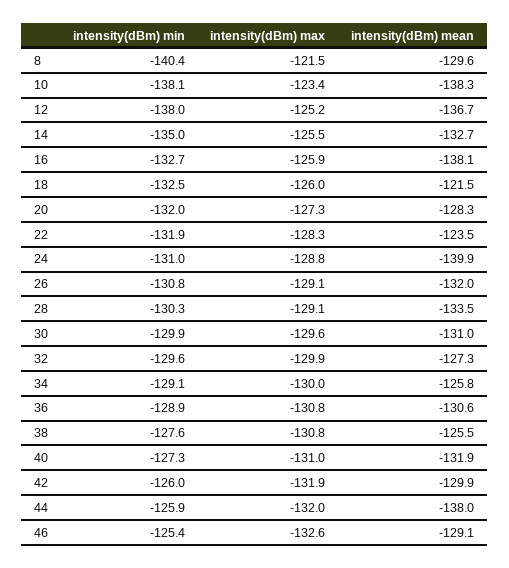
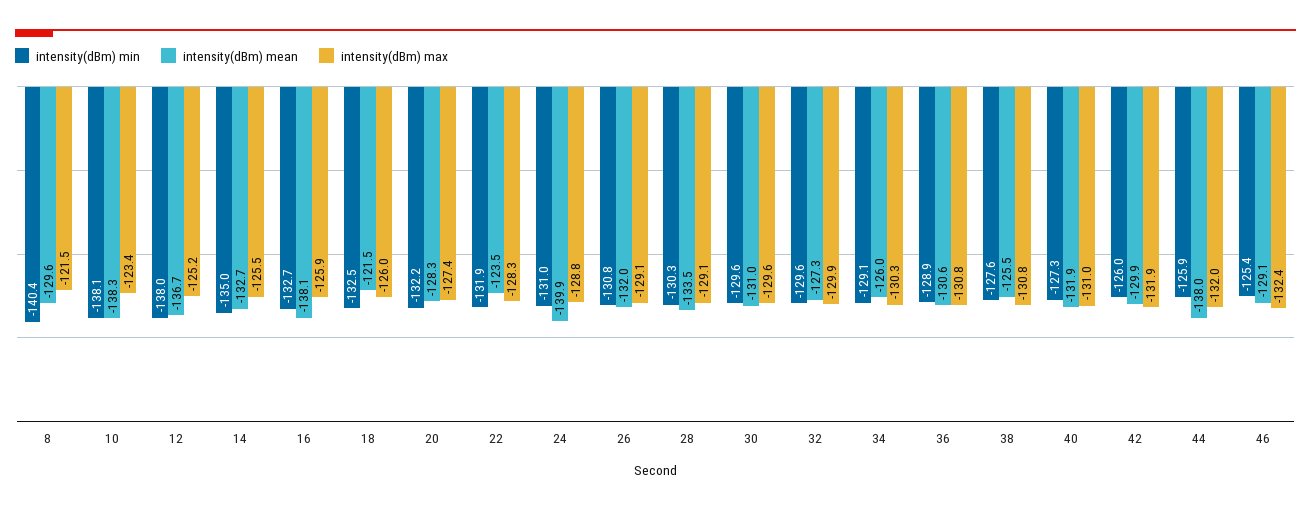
intensity(dBm) min, 20: -132 -> -132.2
intensity(dBm) max, 20: -127.3 -> -127.4
intensity(dBm) min, 30: -129.9 -> -129.6
intensity(dBm) max, 34: -130 -> -130.3
intensity(dBm) mean, 34: -125.8 -> -126
intensity(dBm) max, 46: -132.6 -> -132.4

